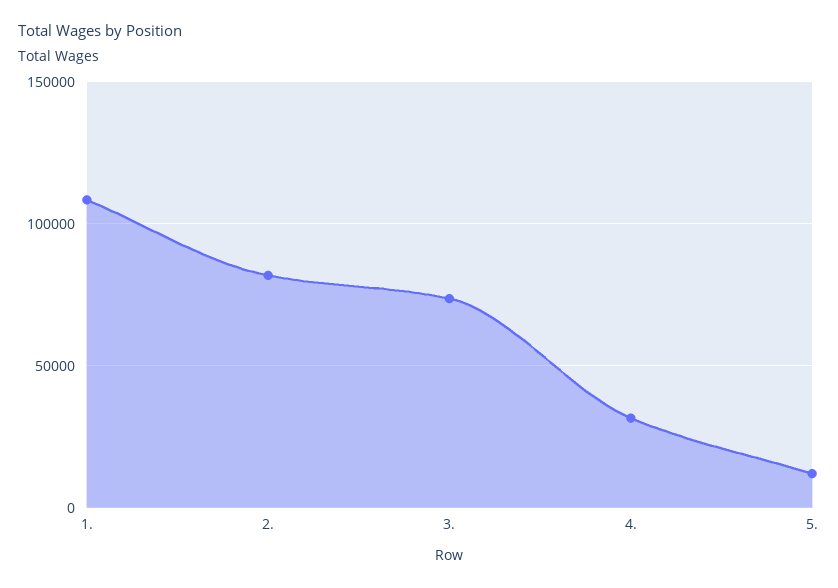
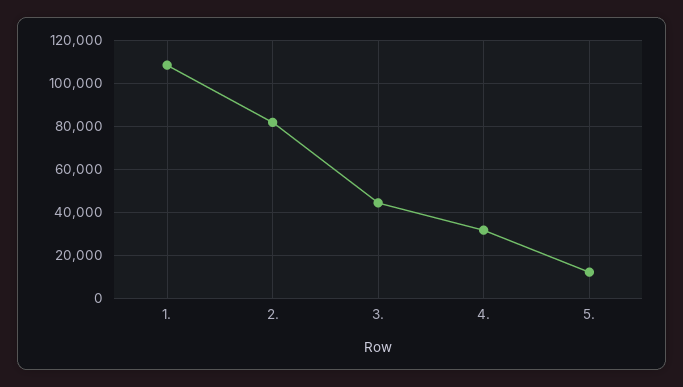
3.: 75000 -> 45000

